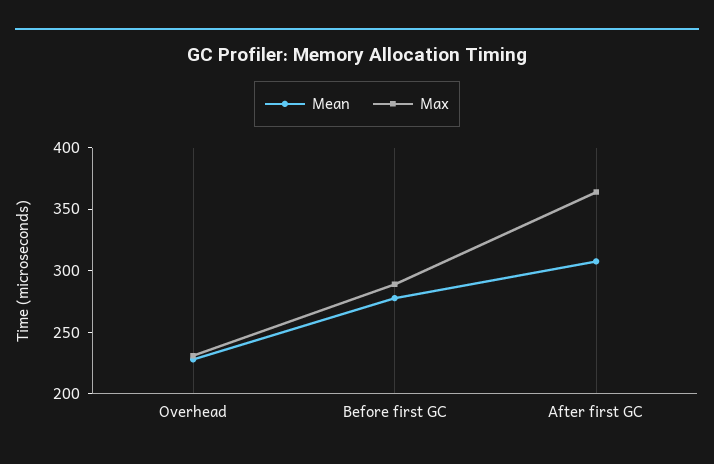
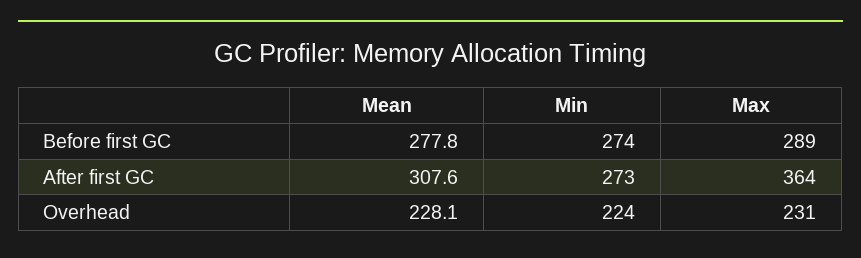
Min, Before first GC: none -> 274
Min, After first GC: none -> 273
Min, Overhead: none -> 224

